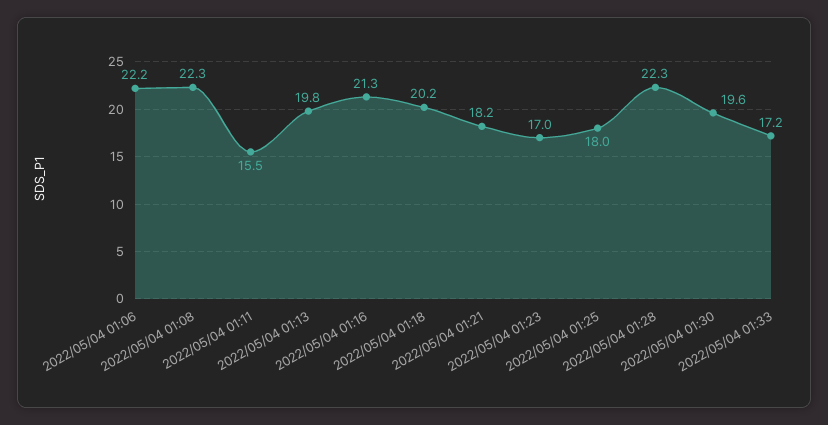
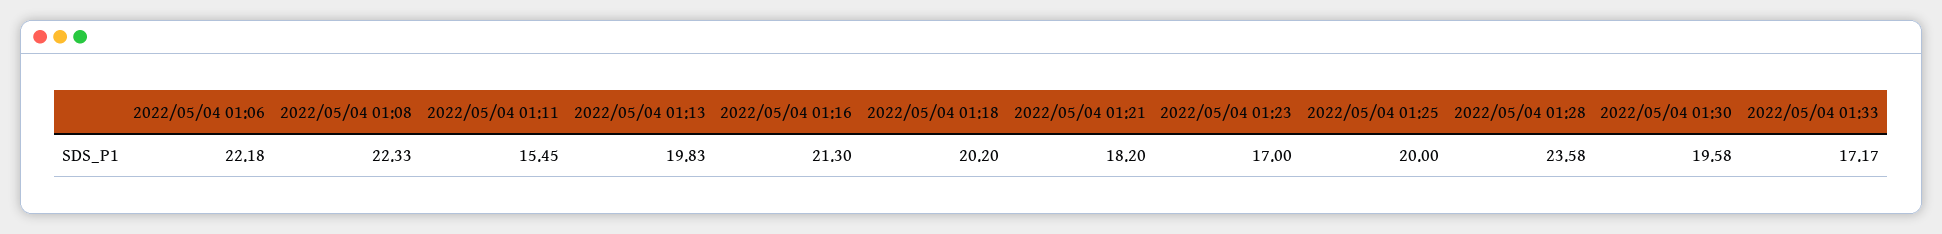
2022/05/04 01:25: 18 -> 20
2022/05/04 01:28: 22.3 -> 23.58

